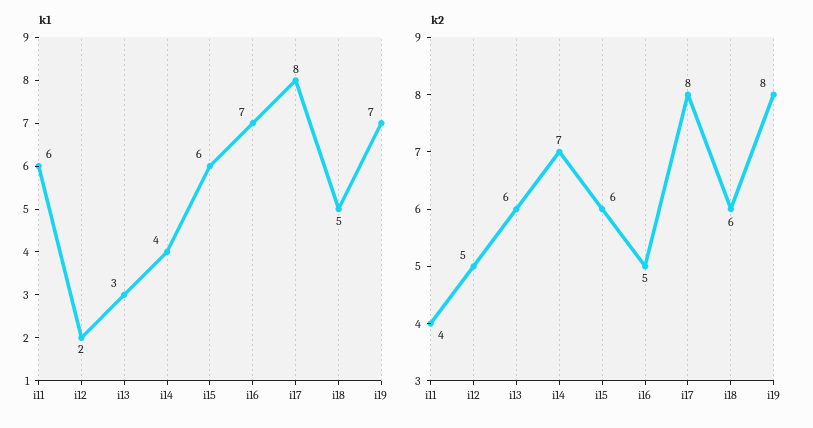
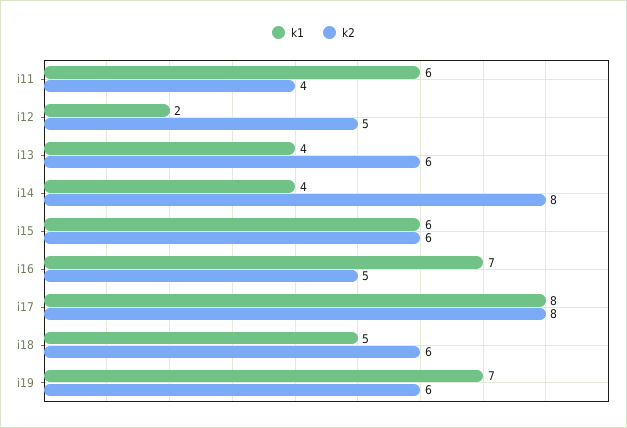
k1, i13: 3 -> 4
k2, i14: 7 -> 8
k2, i19: 8 -> 6

